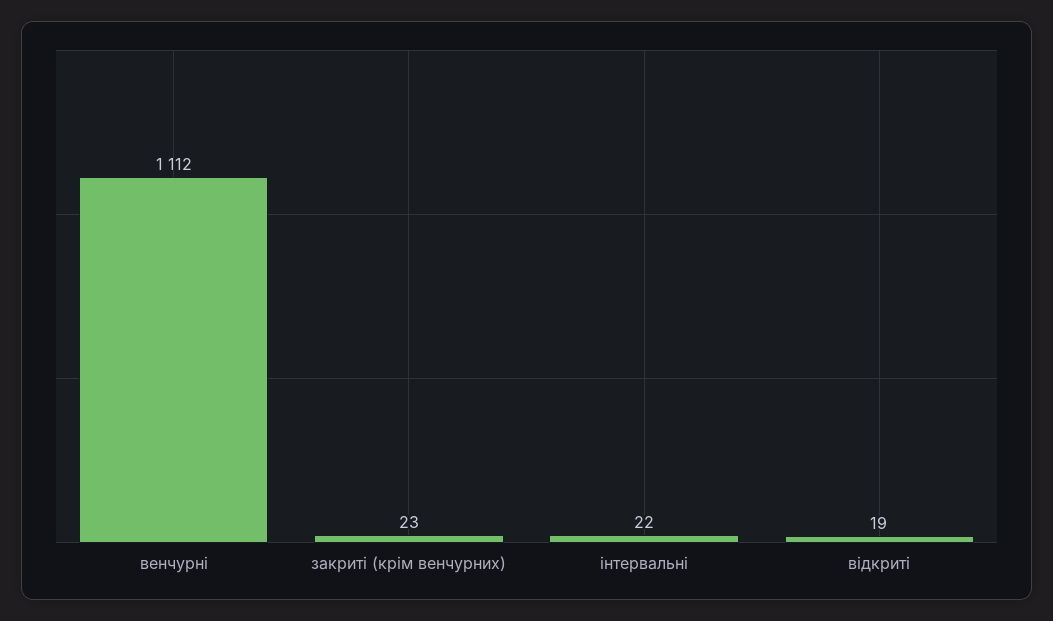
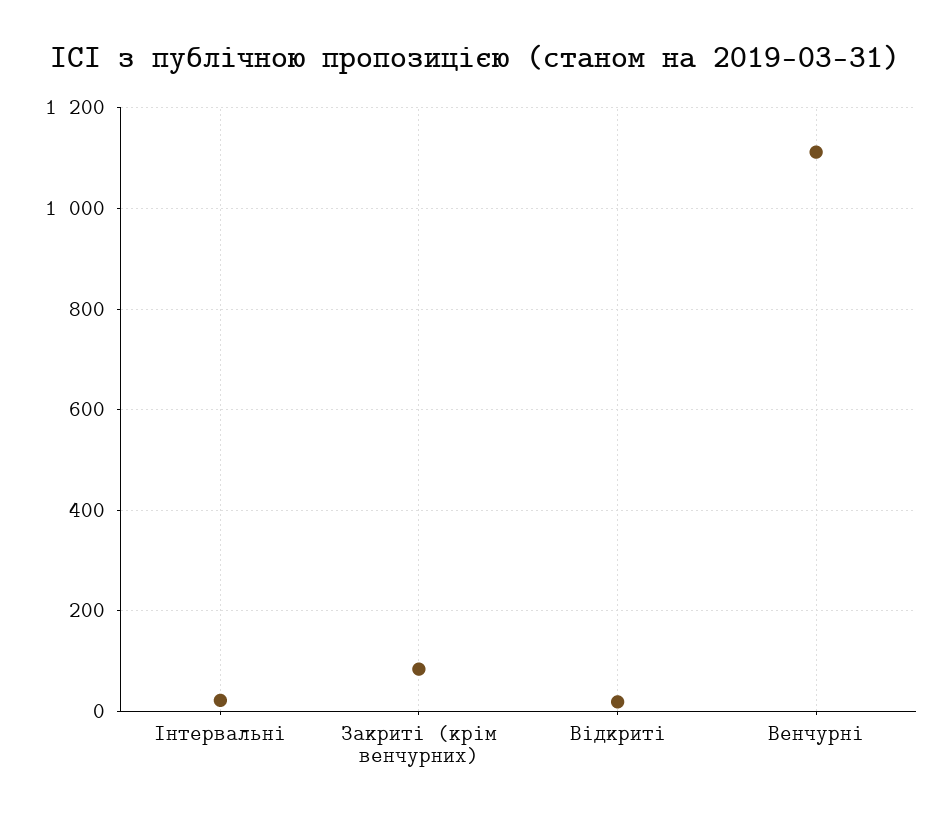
закриті (крім венчурних): 23 -> 80

